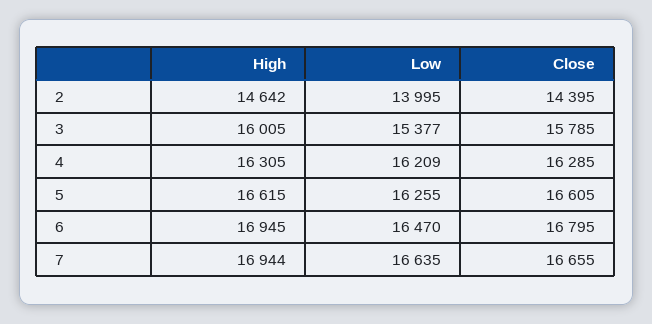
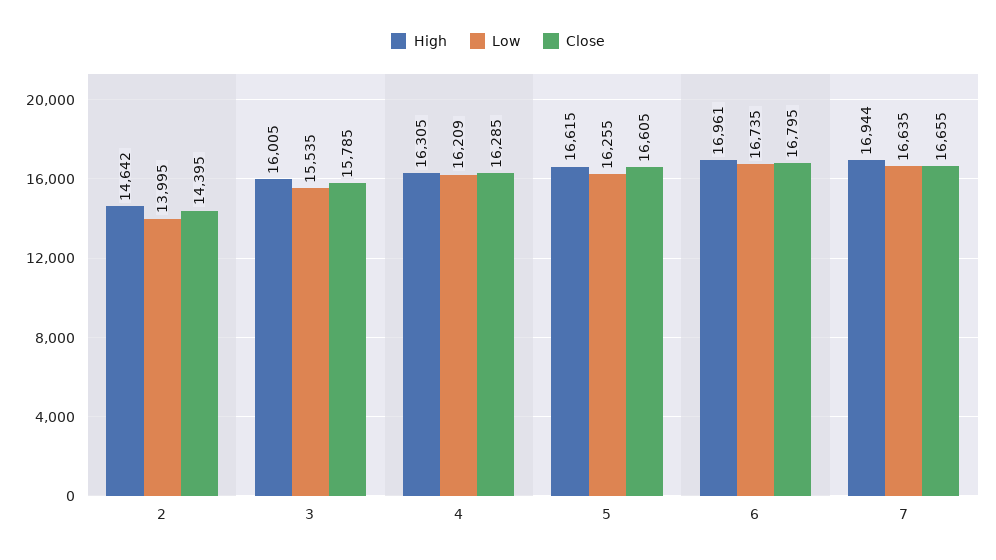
Low, 3: 15377 -> 15535
High, 6: 16945 -> 16961
Low, 6: 16470 -> 16735

